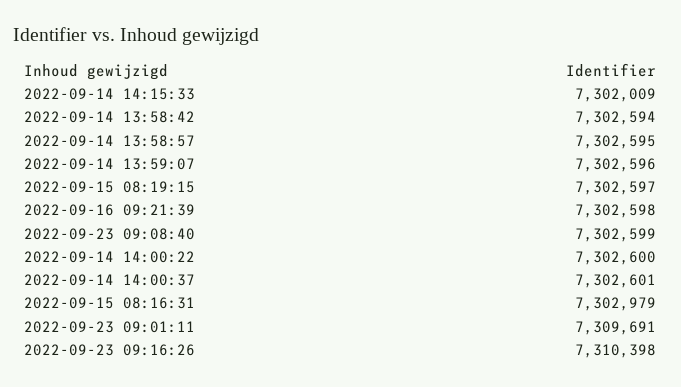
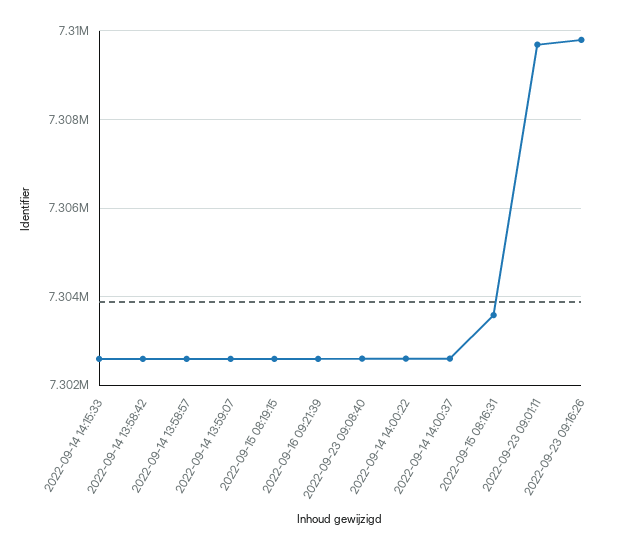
2022-09-14 14:15:33: 7302009 -> 7302600
2022-09-15 08:16:31: 7302979 -> 7303600
2022-09-23 09:16:26: 7310398 -> 7309800

